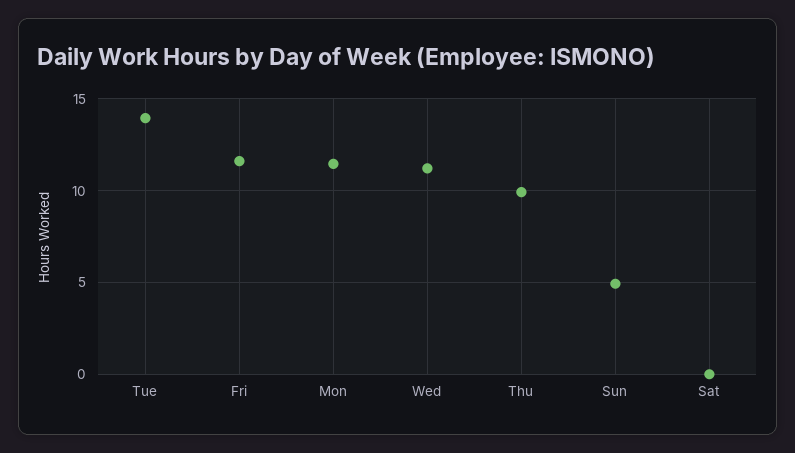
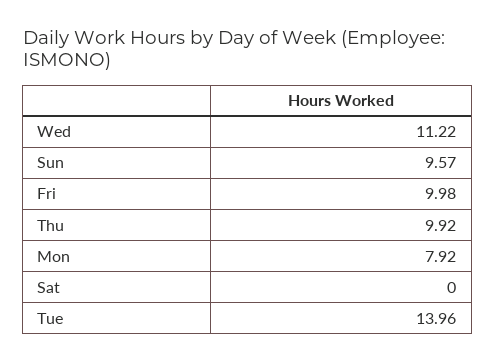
Fri: 11.5 -> 9.98
Mon: 11.5 -> 7.92
Sun: 5 -> 9.57

